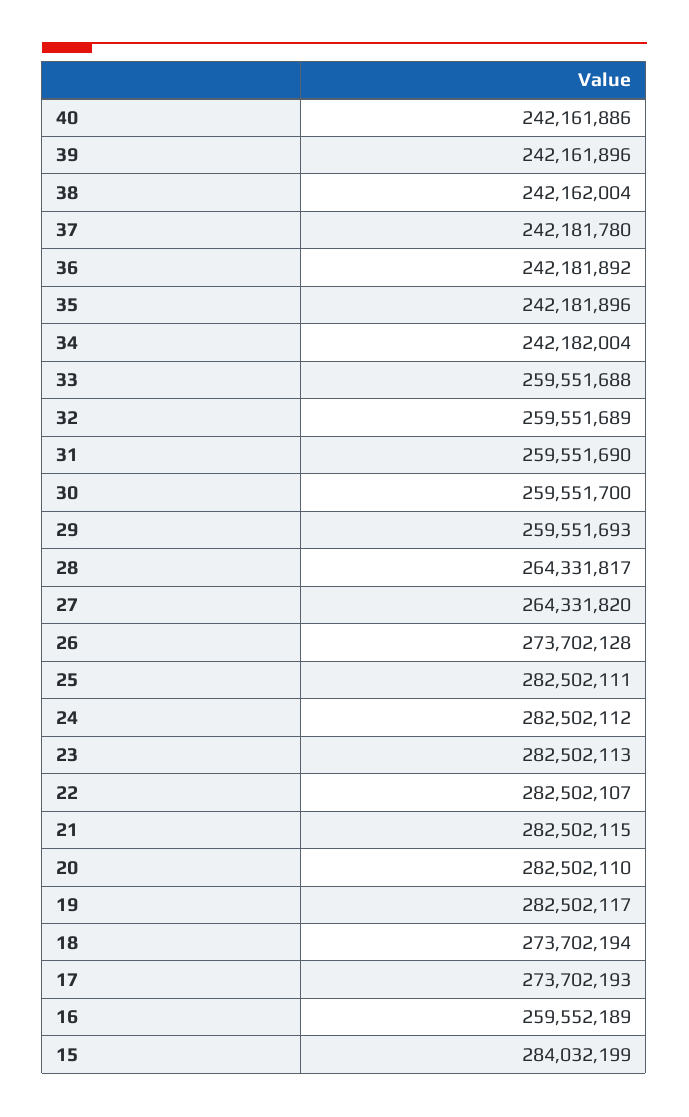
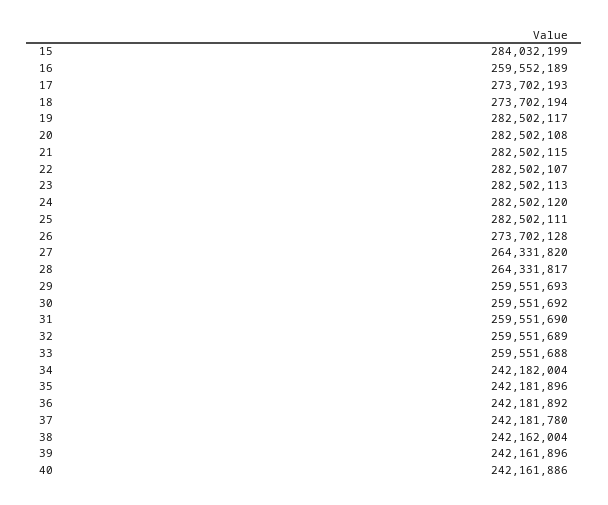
30: 259551700 -> 259551692
24: 282502112 -> 282502120
20: 282502110 -> 282502108

